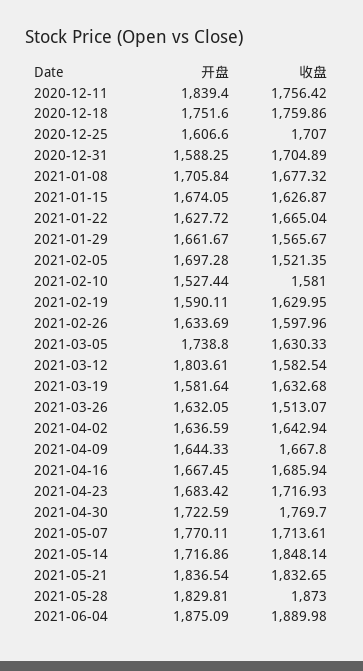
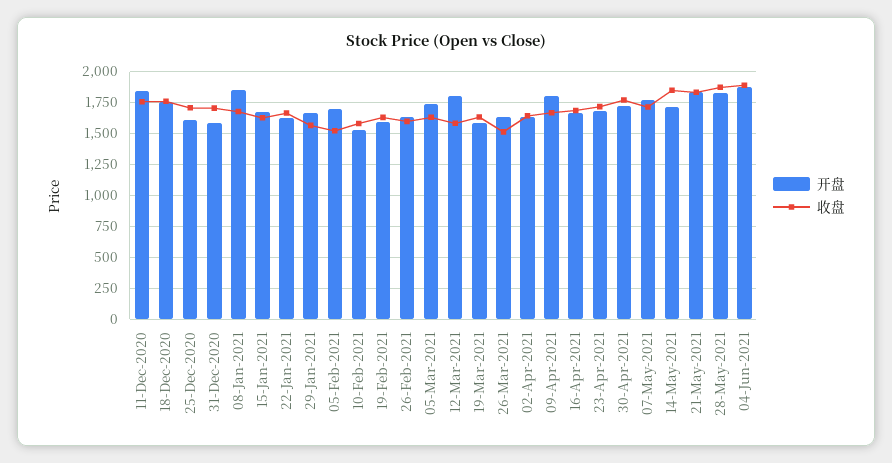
开盘, 2021-01-08: 1705.84 -> 1850
开盘, 2021-04-09: 1644.33 -> 1800

